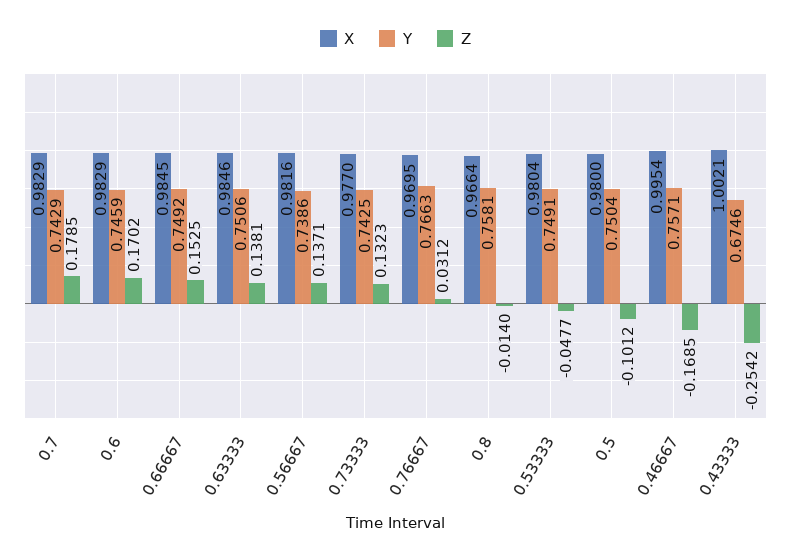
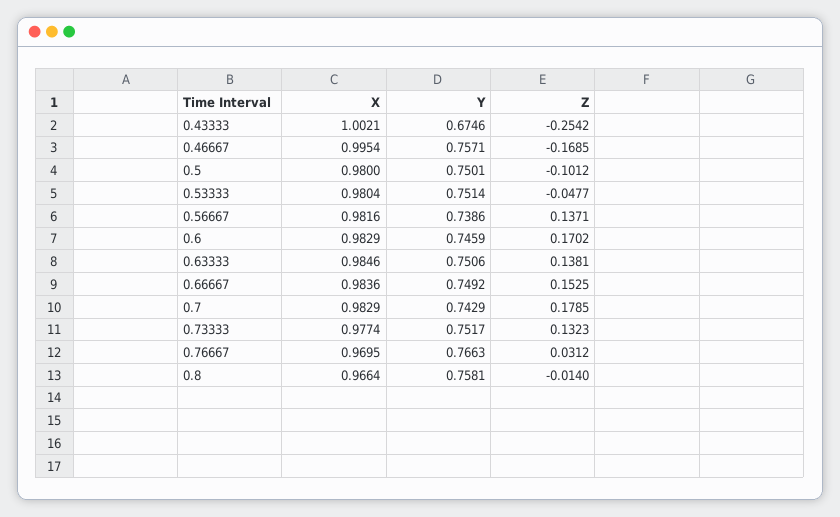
X, 0.66667: 0.9845 -> 0.9836
X, 0.73333: 0.977 -> 0.9774
Y, 0.73333: 0.7425 -> 0.7517
Y, 0.53333: 0.7491 -> 0.7514
Y, 0.5: 0.7504 -> 0.7501

